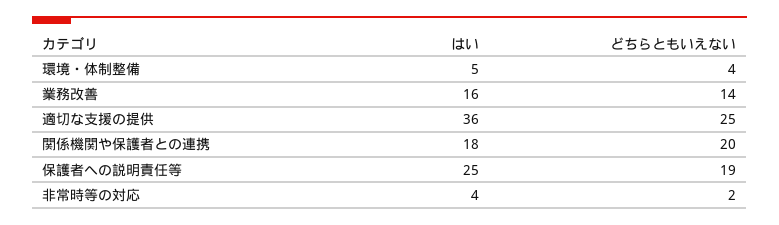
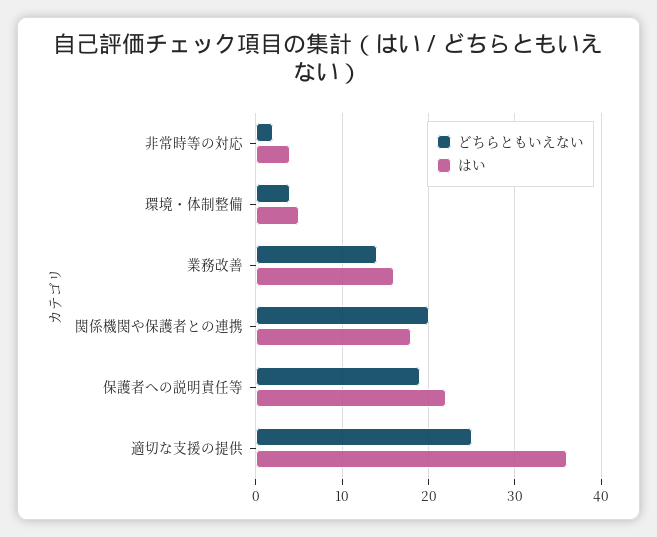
はい, 保護者への説明責任等: 25 -> 22

